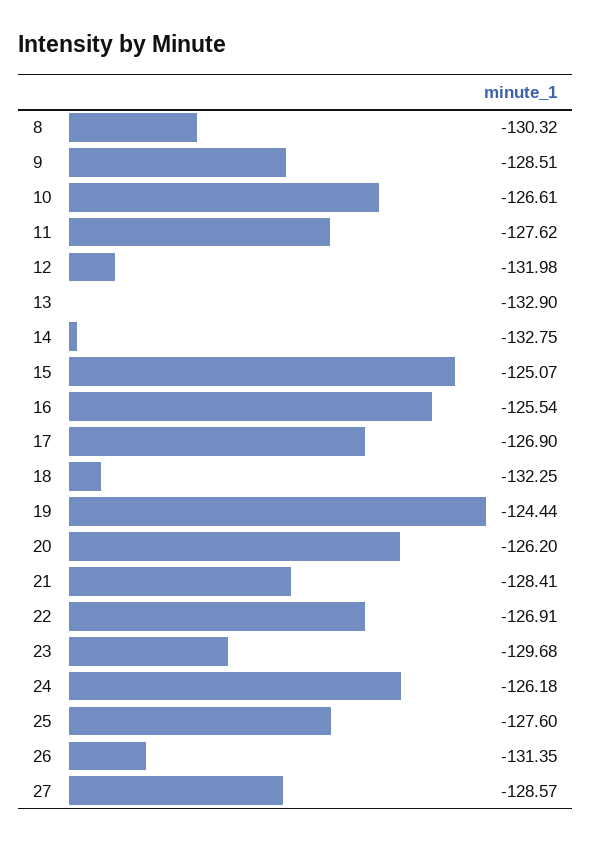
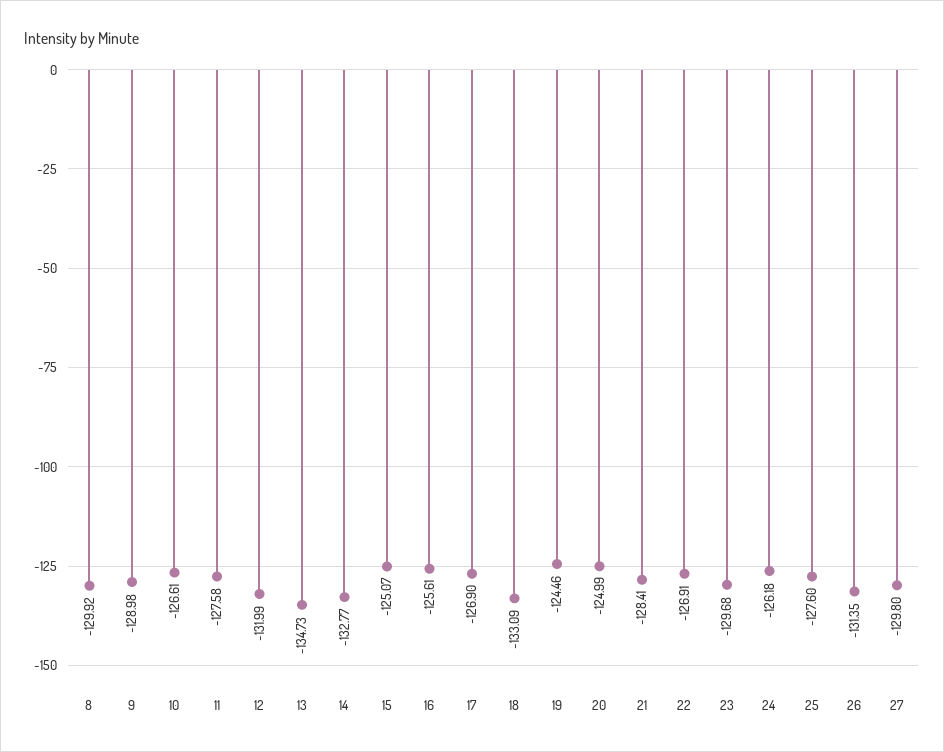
8: -130.32 -> -129.92
9: -128.51 -> -128.98
11: -127.62 -> -127.58
12: -131.98 -> -131.99
13: -132.9 -> -134.73
14: -132.75 -> -132.77
16: -125.54 -> -125.61
18: -132.25 -> -133.09
19: -124.44 -> -124.46
20: -126.2 -> -124.99
27: -128.57 -> -129.8

